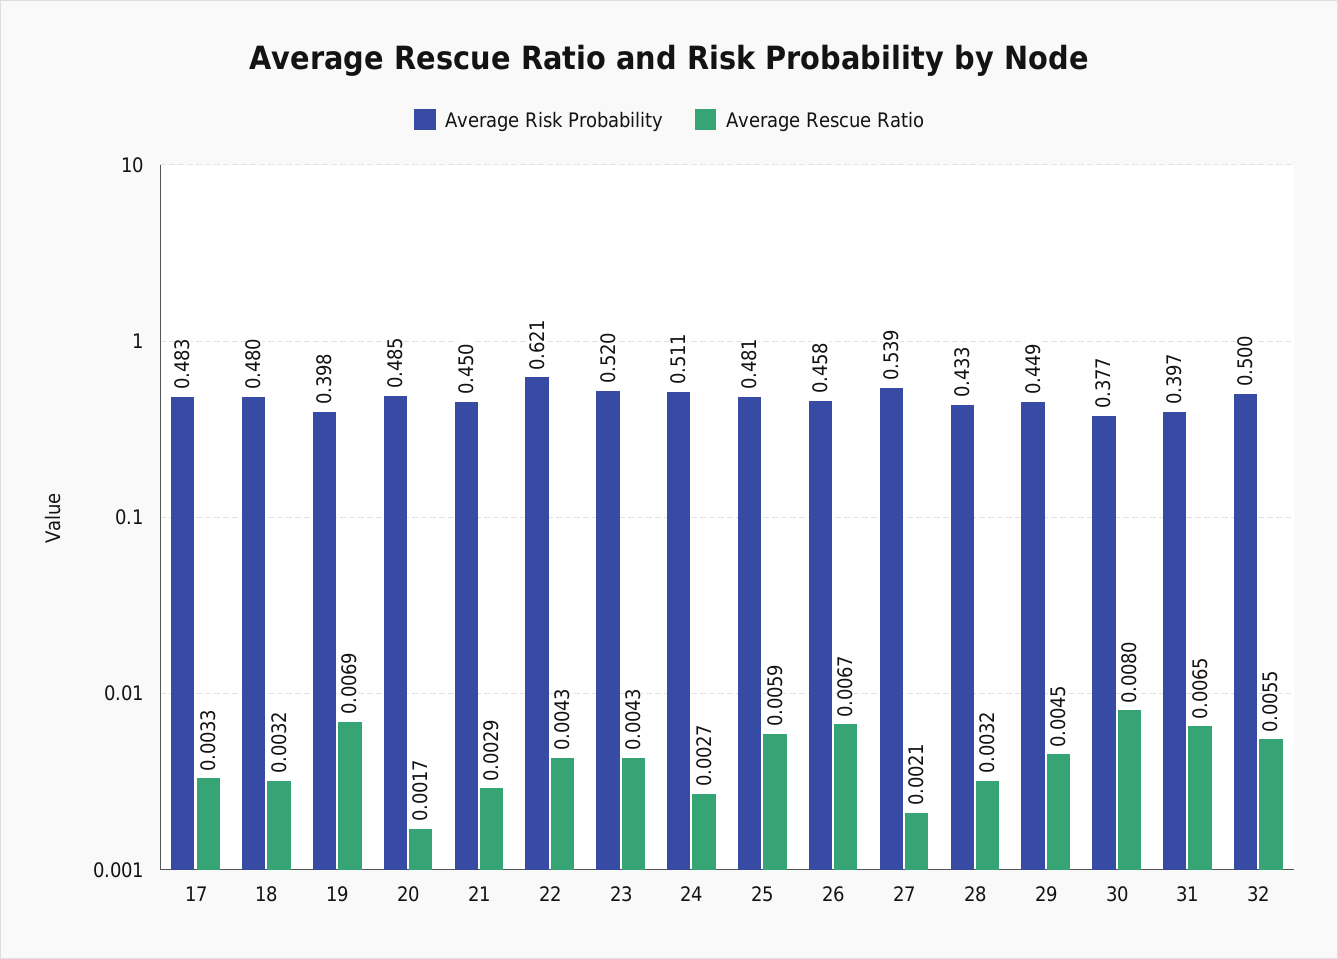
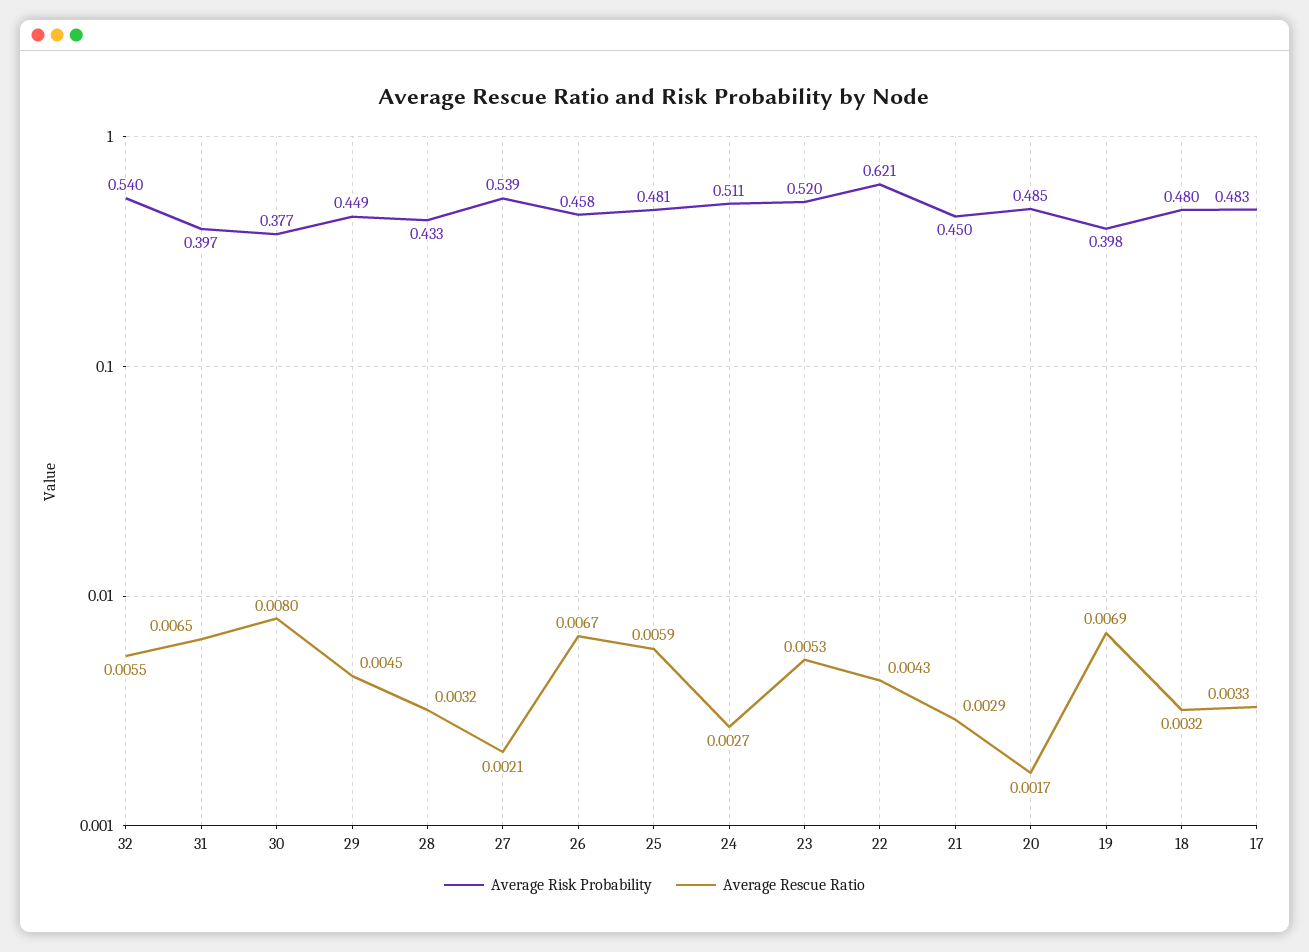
Average Rescue Ratio, 23: 0.0043 -> 0.0053
Average Risk Probability, 32: 0.5 -> 0.54

